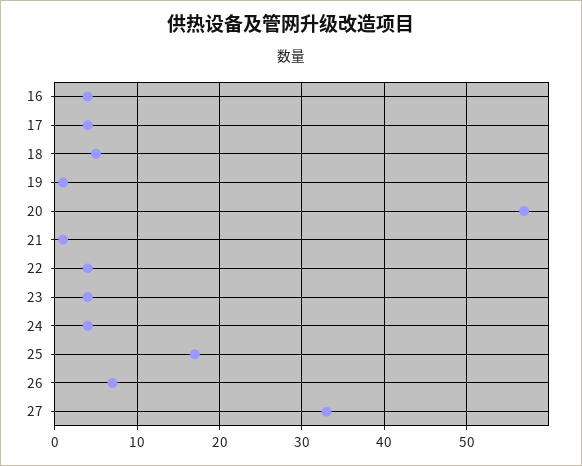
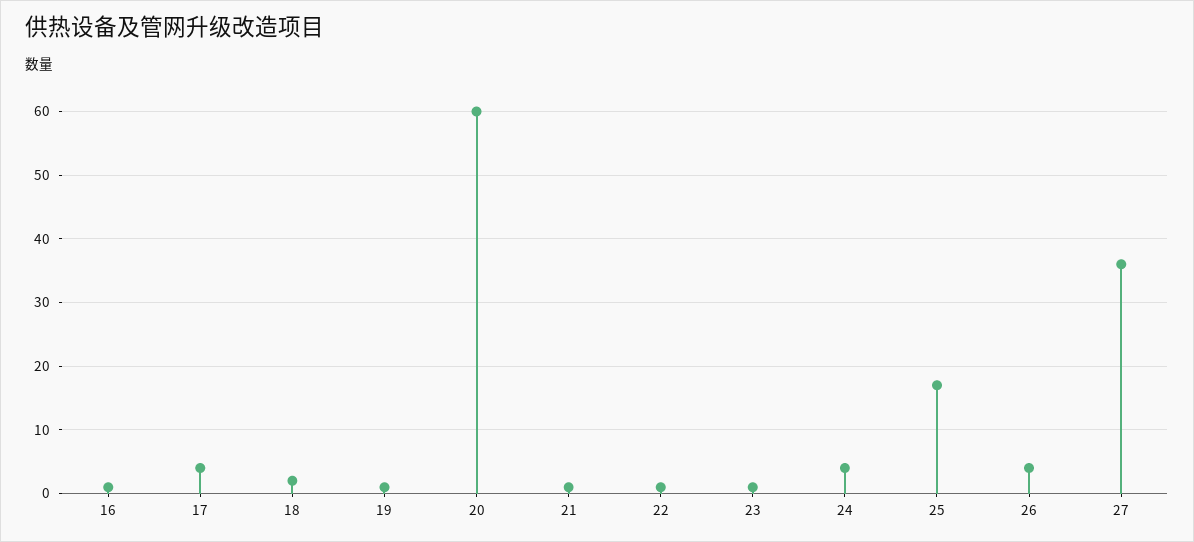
16: 4 -> 1
18: 5 -> 2
20: 57 -> 60
22: 4 -> 1
23: 4 -> 1
26: 7 -> 4
27: 33 -> 36

